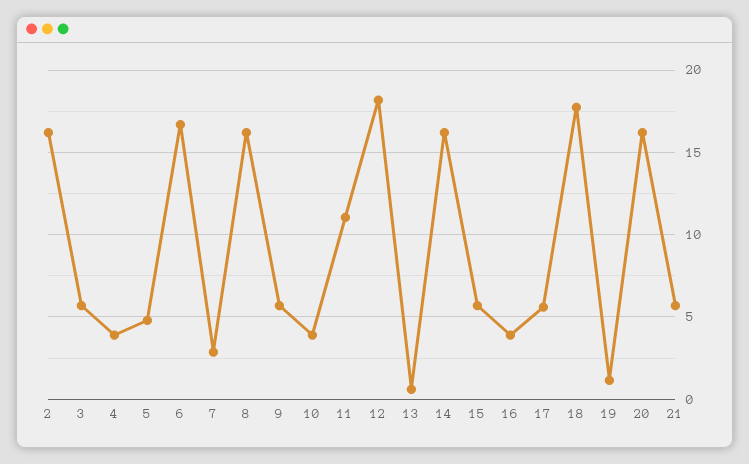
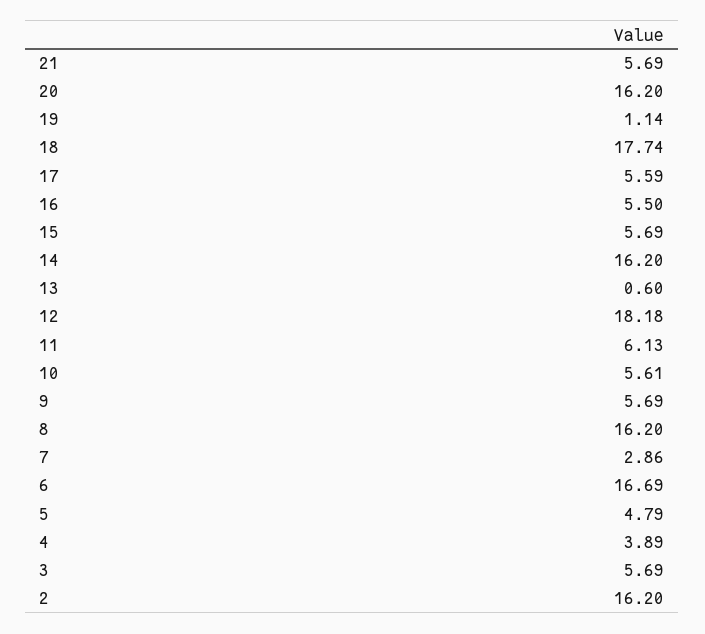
10: 4 -> 5.61
11: 11 -> 6.13
16: 4 -> 5.5

